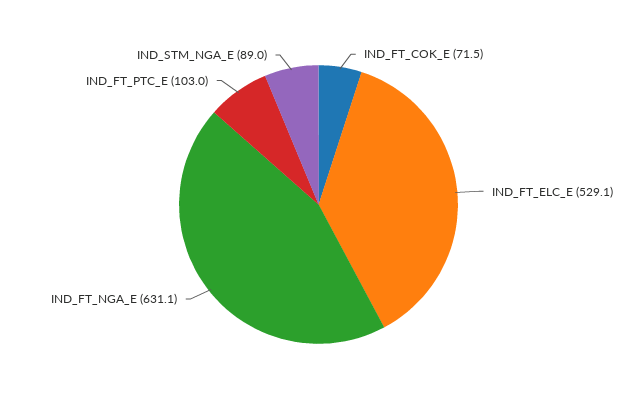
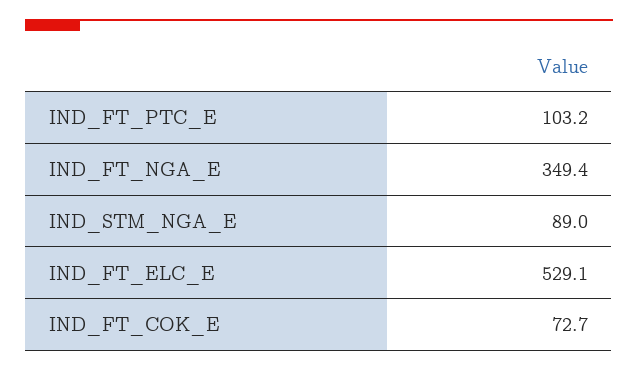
IND_FT_COK_E: 71.5 -> 72.7
IND_FT_NGA_E: 631.1 -> 349.4
IND_FT_PTC_E: 103 -> 103.2

